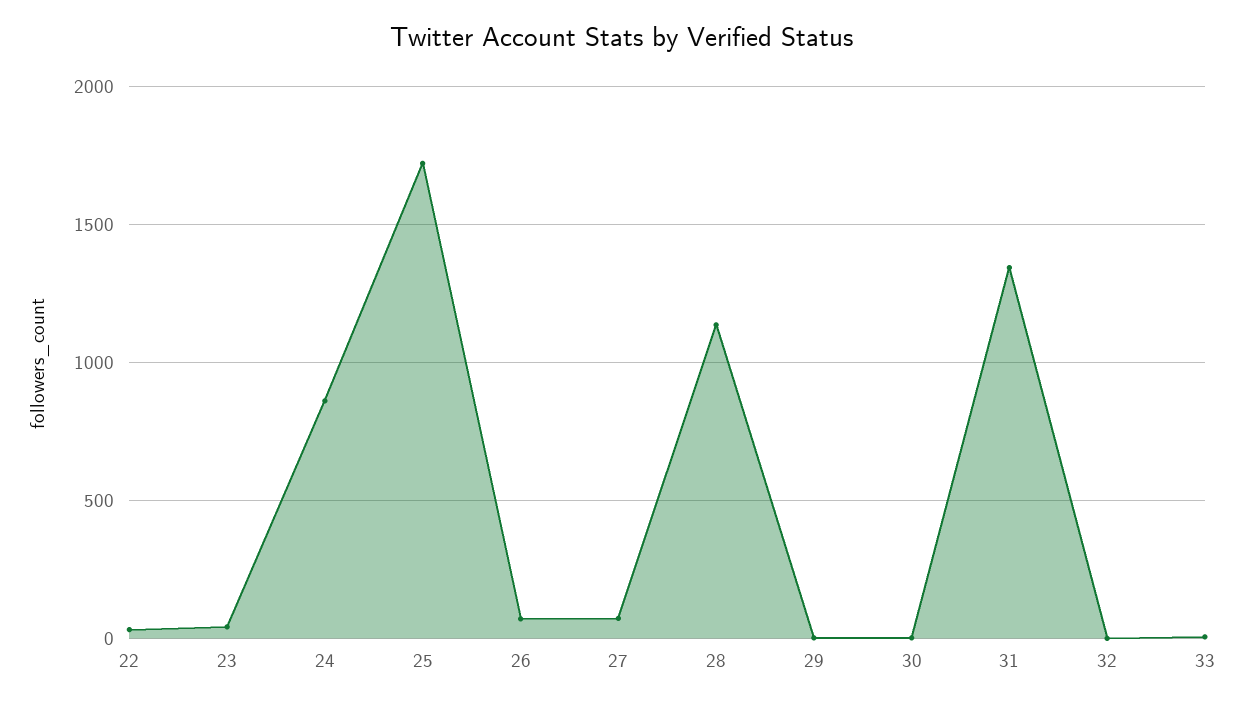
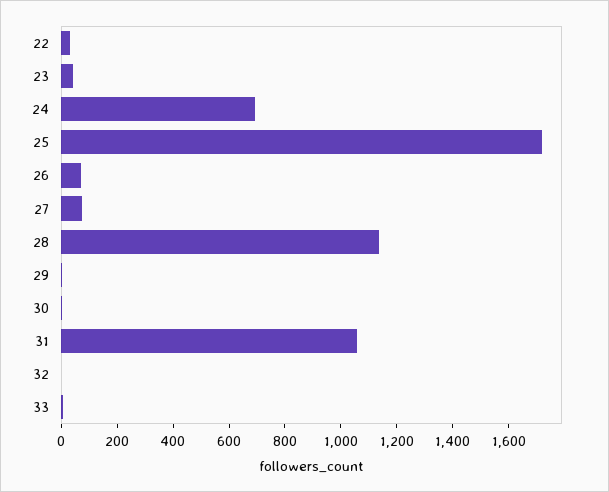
24: 850 -> 700
31: 1350 -> 1050

